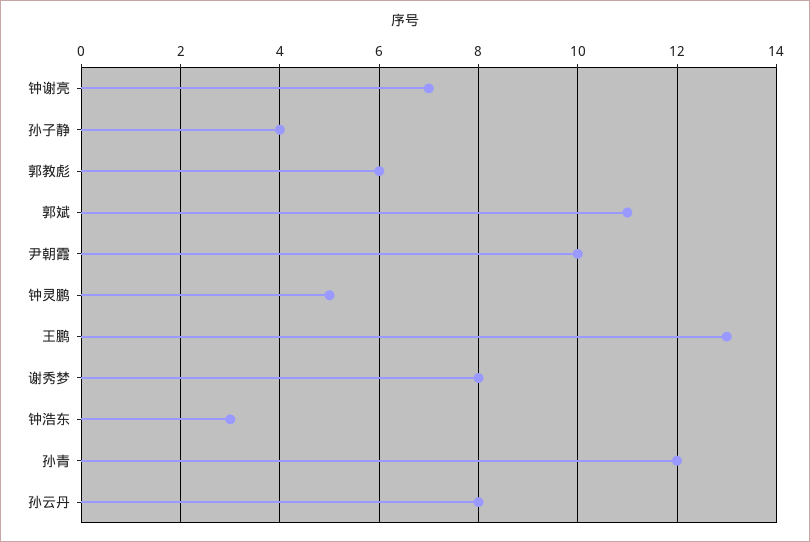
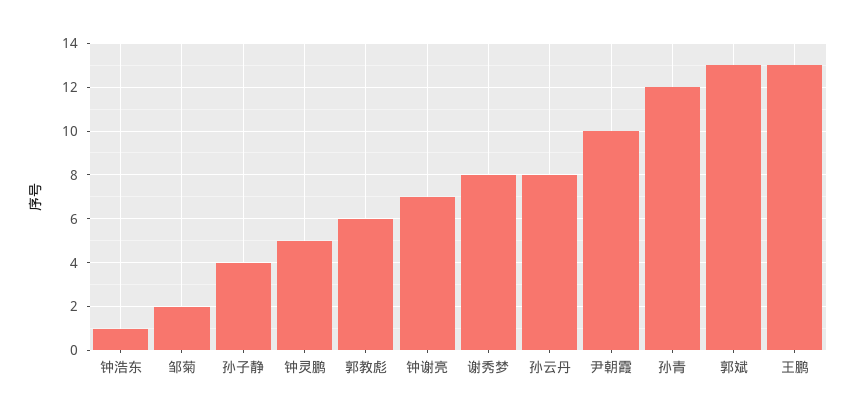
郭斌: 11 -> 13
钟浩东: 3 -> 1
邹菊: none -> 2

